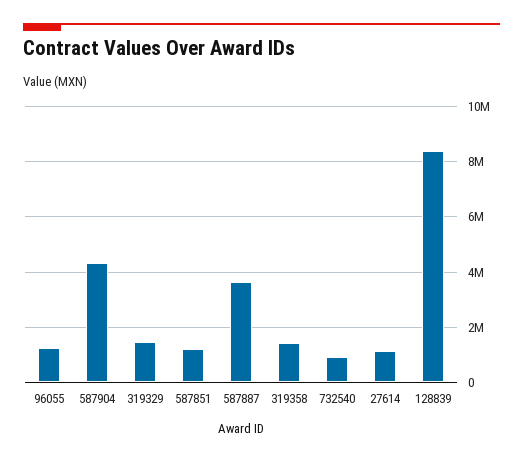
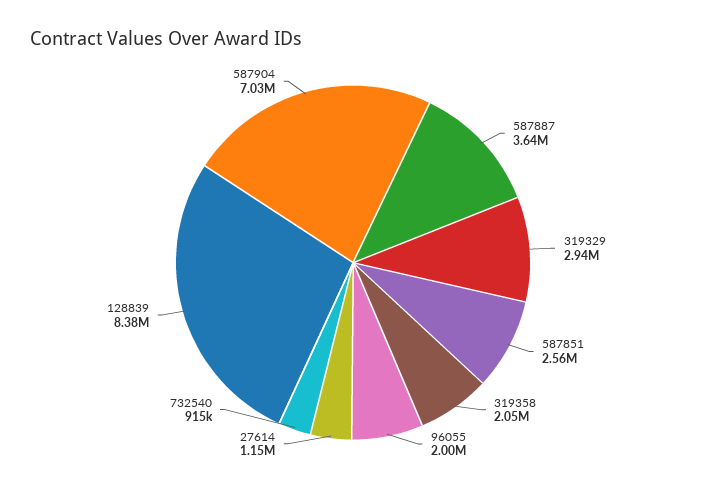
96055: 1250000 -> 2000000
587904: 4250000 -> 7030000
319329: 1500000 -> 2940000
587851: 1250000 -> 2560000
319358: 1500000 -> 2050000

